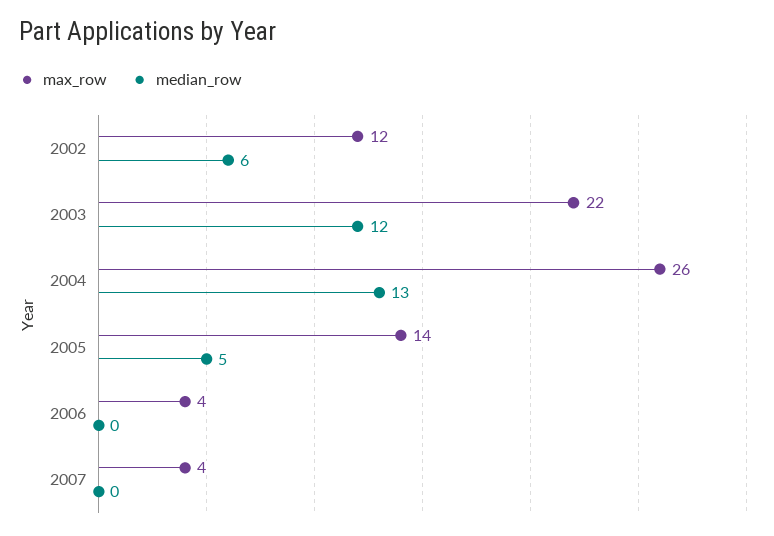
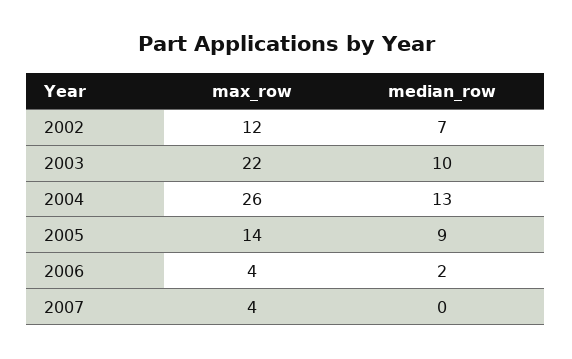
median_row, 2002: 6 -> 7
median_row, 2003: 12 -> 10
median_row, 2005: 5 -> 9
median_row, 2006: 0 -> 2

